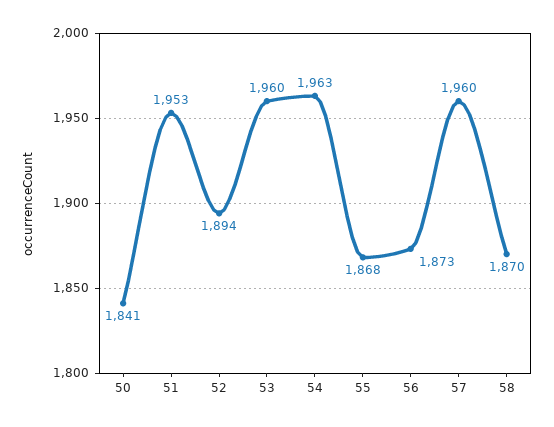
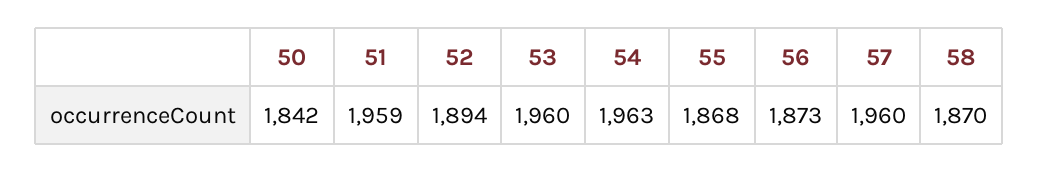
50: 1841 -> 1842
51: 1953 -> 1959

